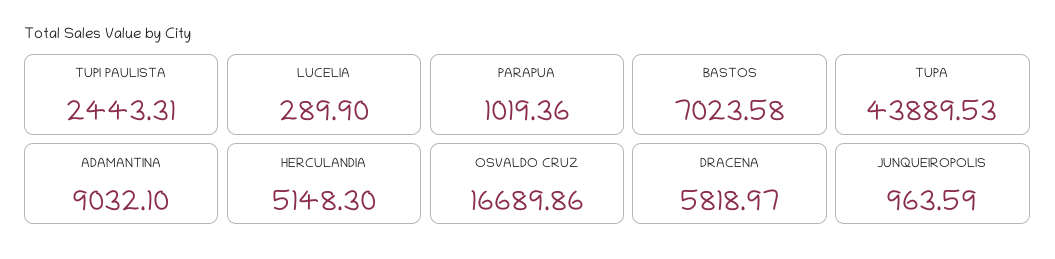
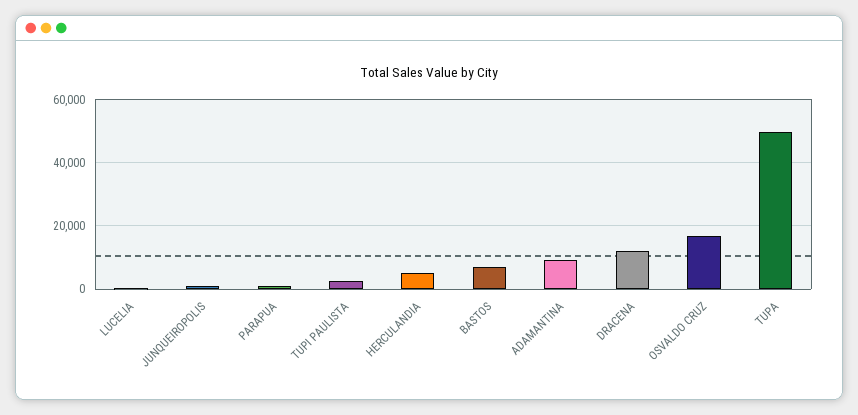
TUPA: 43889.53 -> 50000
DRACENA: 5818.97 -> 12000

